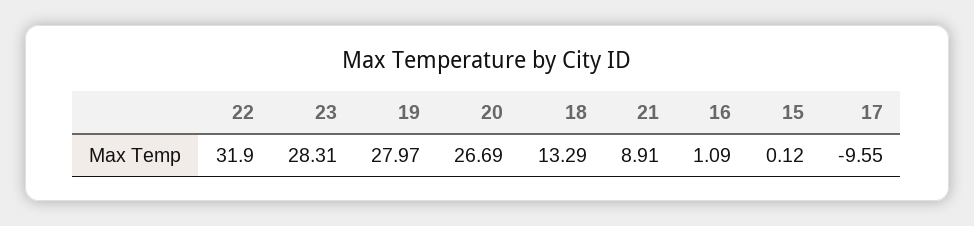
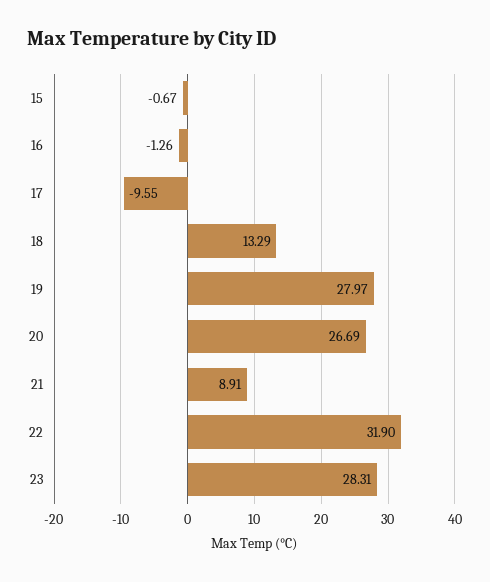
16: 1.09 -> -1.26
15: 0.12 -> -0.67

